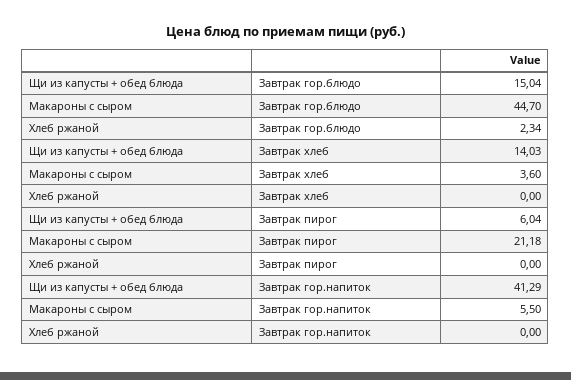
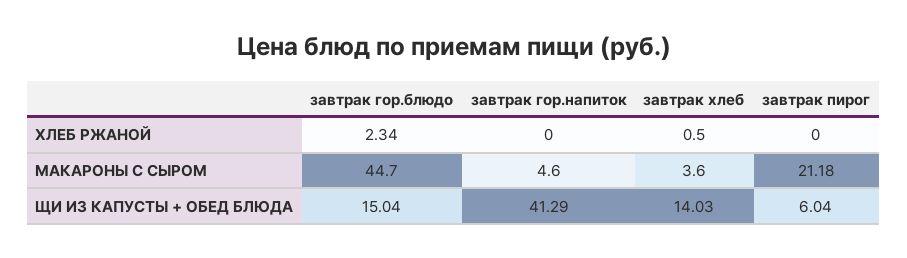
Хлеб ржаной, Завтрак хлеб: 0 -> 0.5
Макароны с сыром, Завтрак гор.напиток: 5.5 -> 4.6

